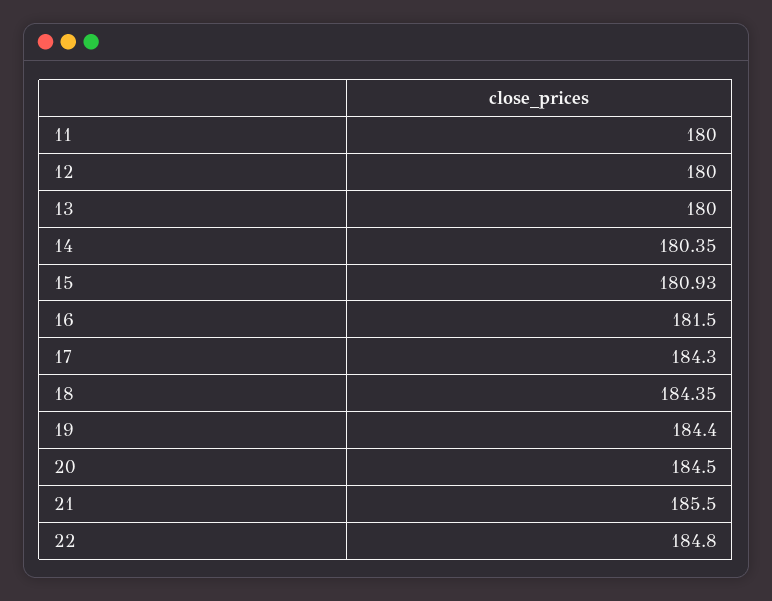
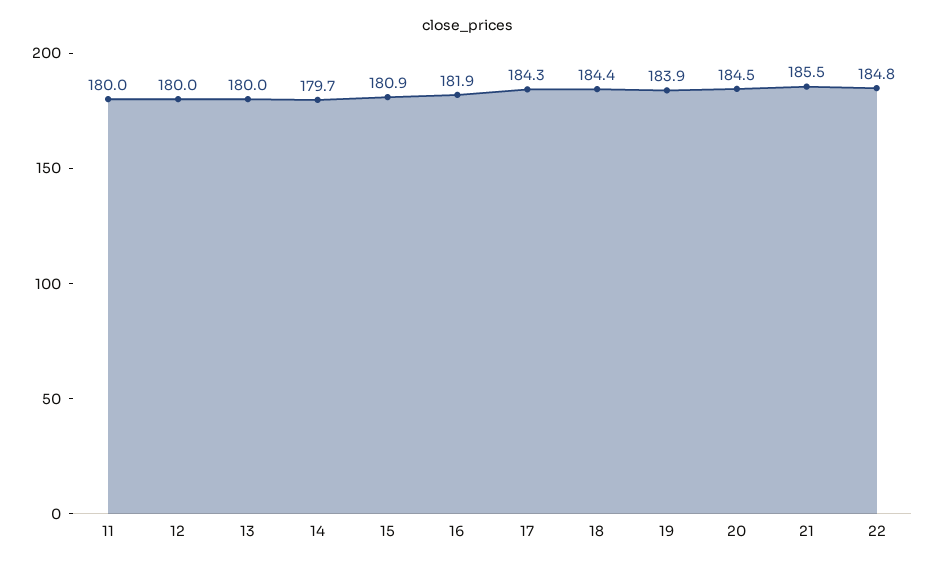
14: 180.35 -> 179.7
16: 181.5 -> 181.9
19: 184.4 -> 183.9

